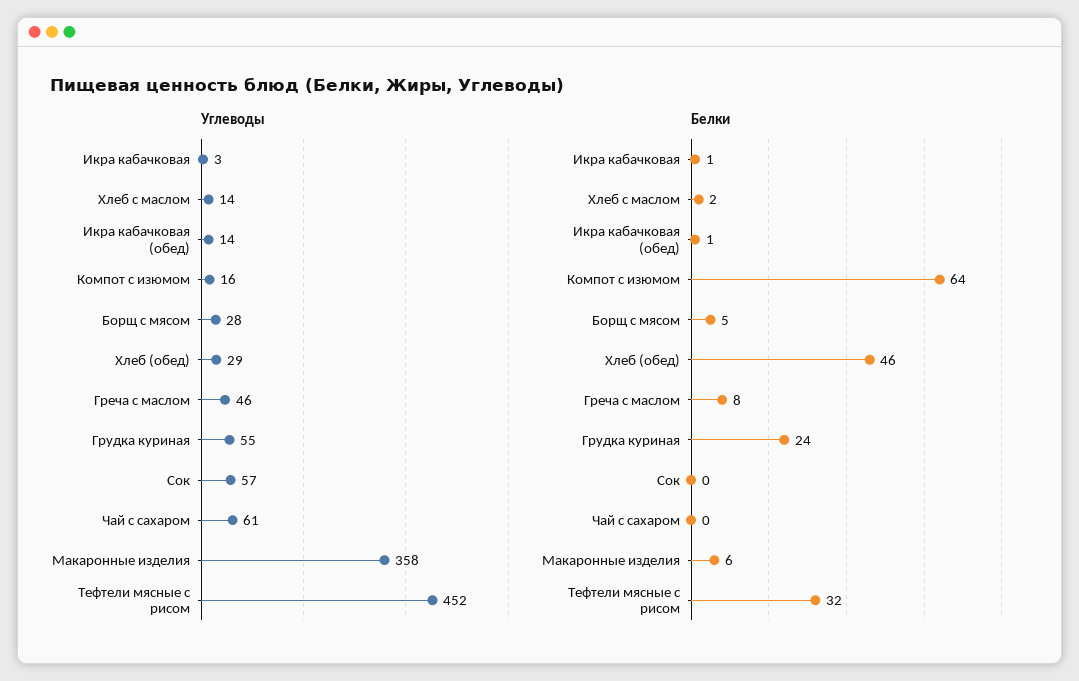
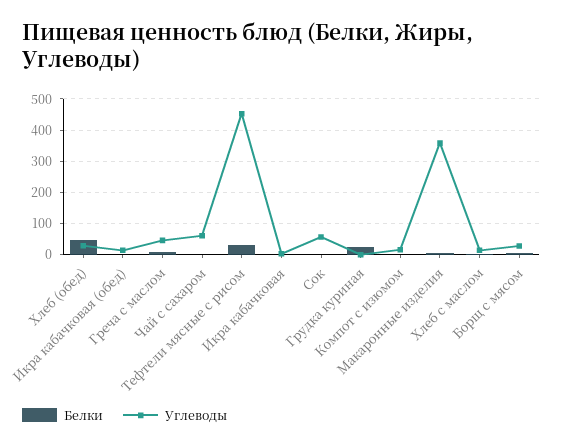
Углеводы, Грудка куриная: 55 -> 0
Белки, Компот с изюмом: 64 -> 0

